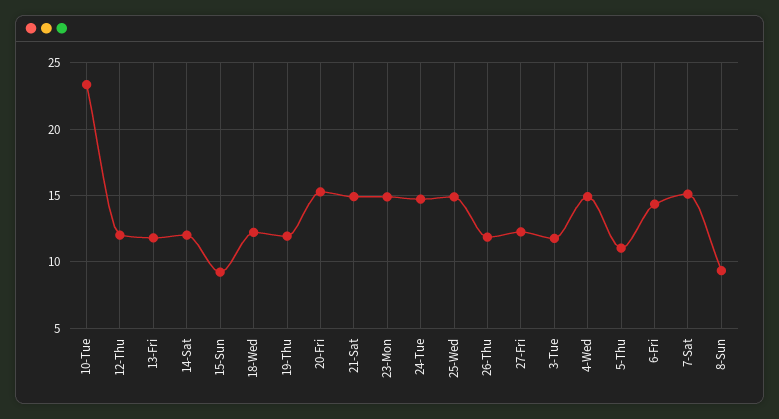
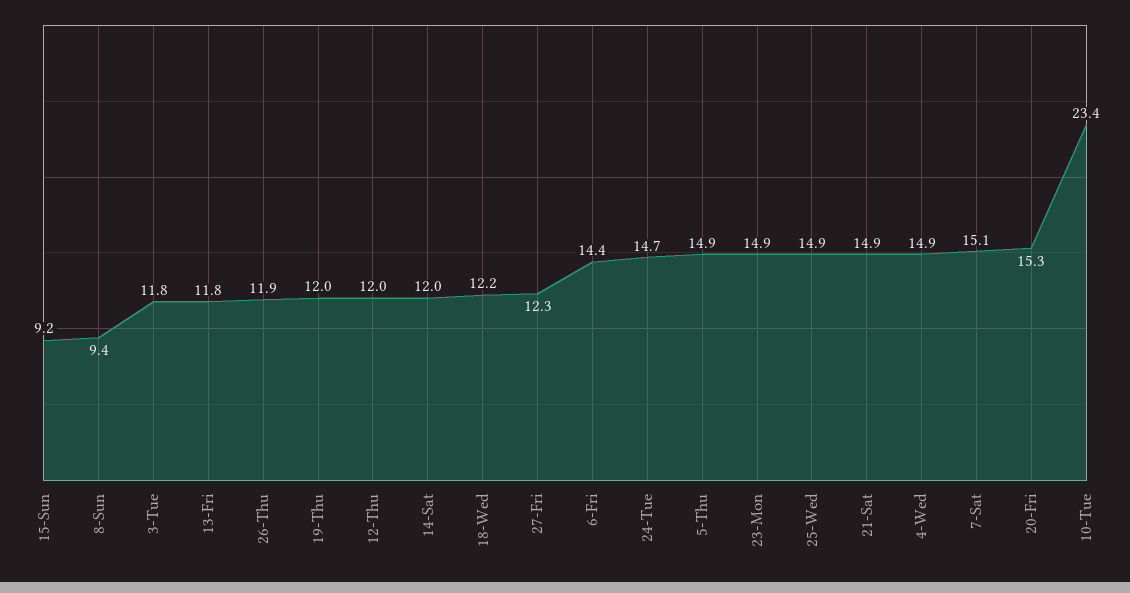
5-Thu: 11 -> 14.9

